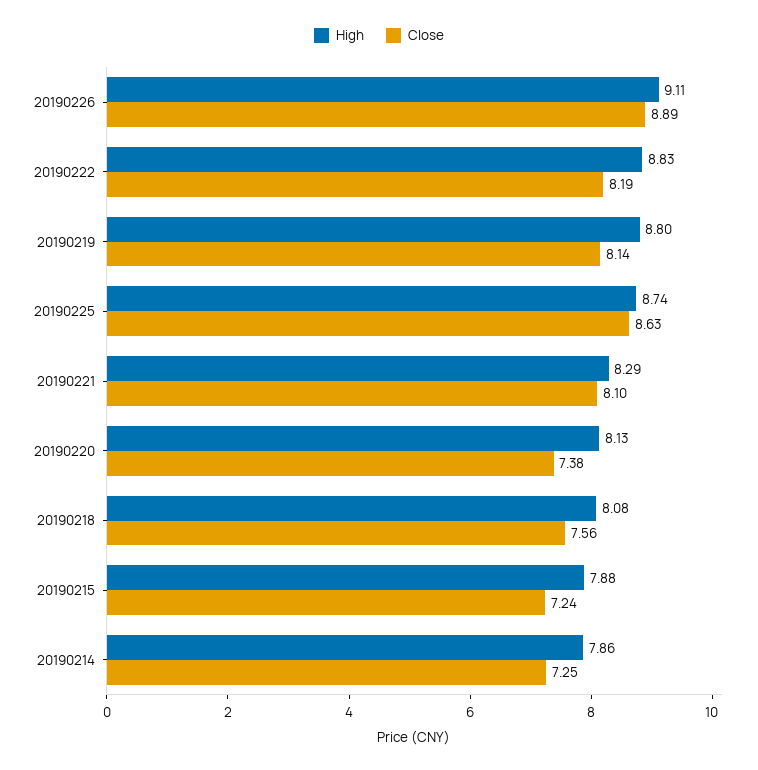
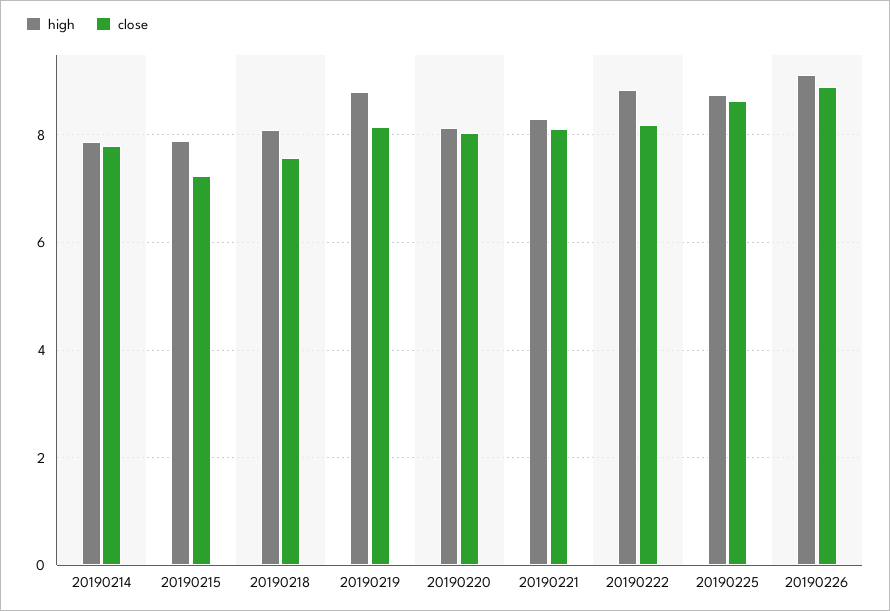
Close, 20190220: 7.38 -> 8
Close, 20190214: 7.25 -> 7.8

